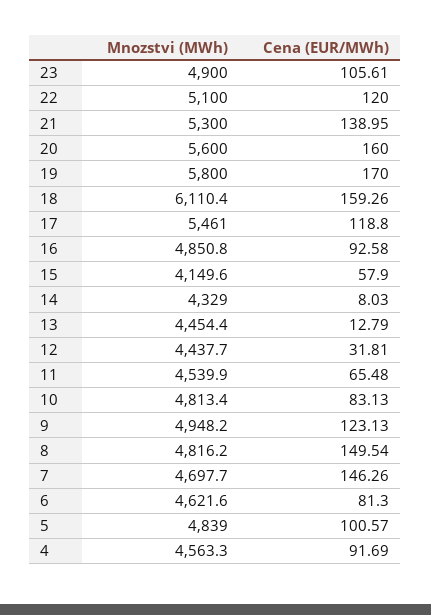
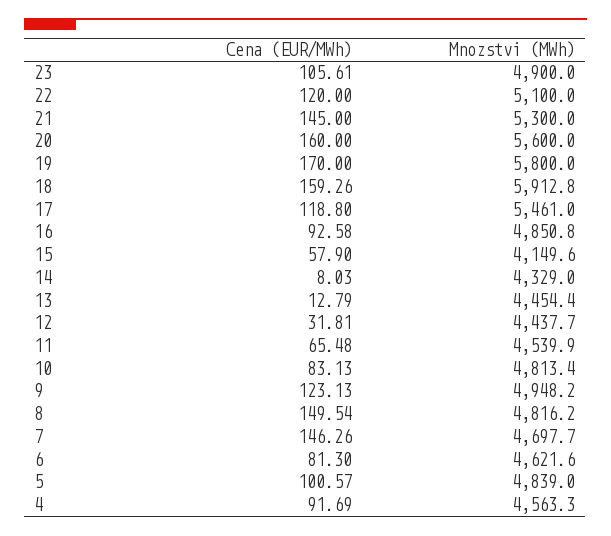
Cena (EUR/MWh), 21: 138.95 -> 145
Mnozstvi (MWh), 18: 6110.4 -> 5912.8

